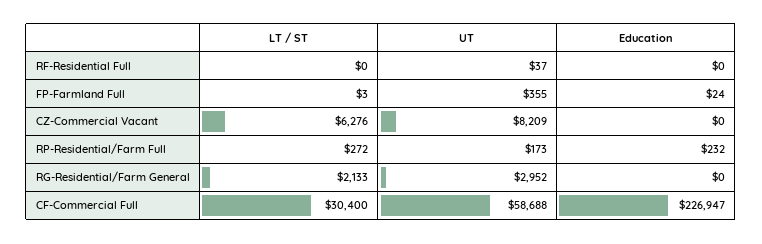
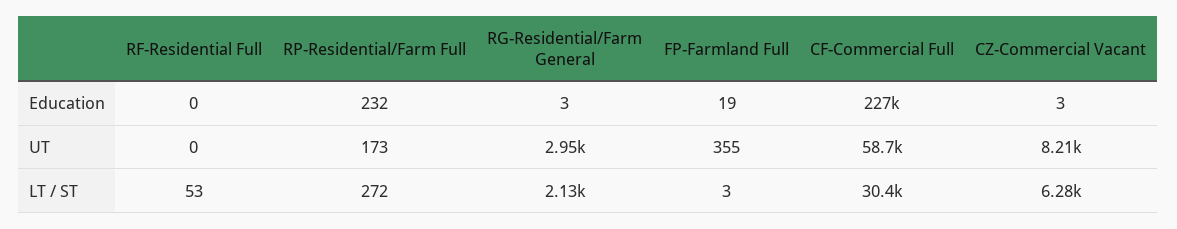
LT / ST, RF-Residential Full: 0 -> 53
UT, RF-Residential Full: 37 -> 0
Education, FP-Farmland Full: 24 -> 19
Education, CZ-Commercial Vacant: 0 -> 3
Education, RG-Residential/Farm General: 0 -> 3

